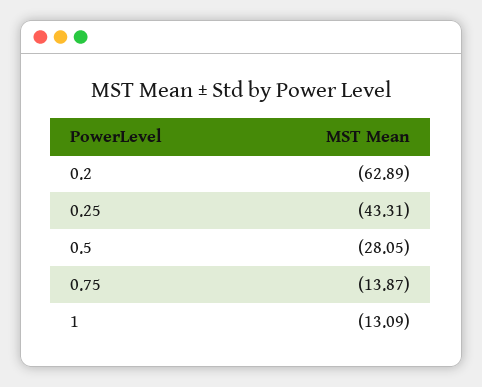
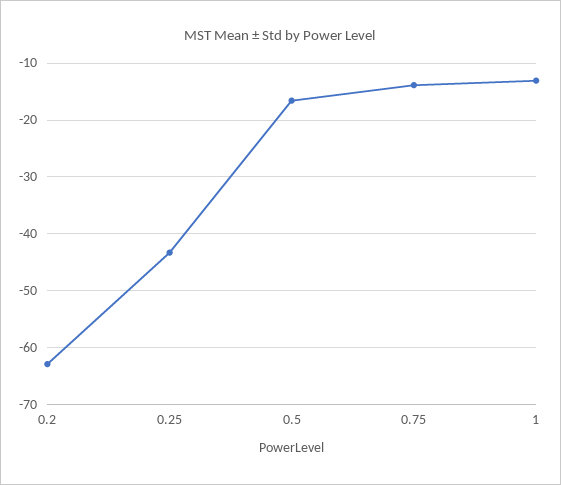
0.5: -28.05 -> -16

